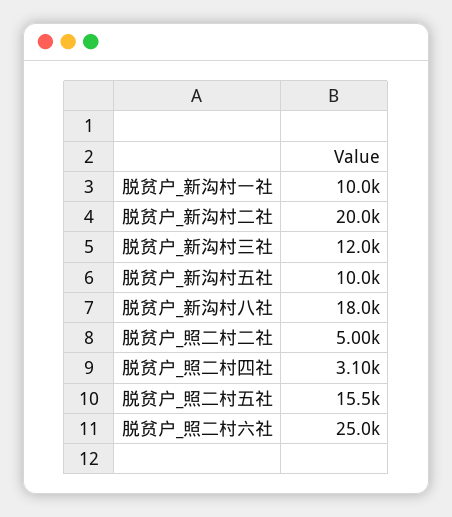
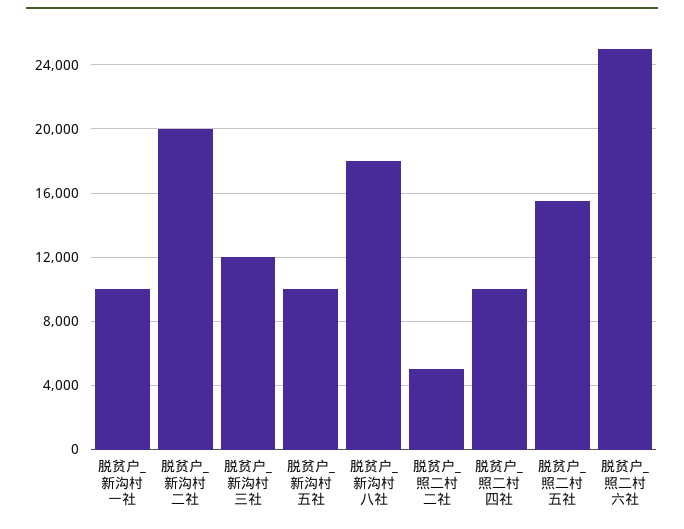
脱贫户_照二村四社: 3100 -> 10000

